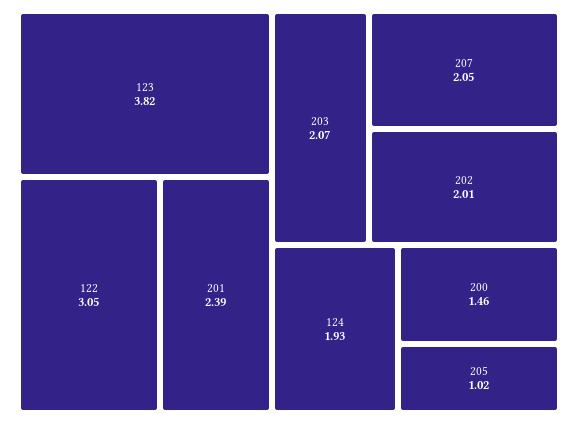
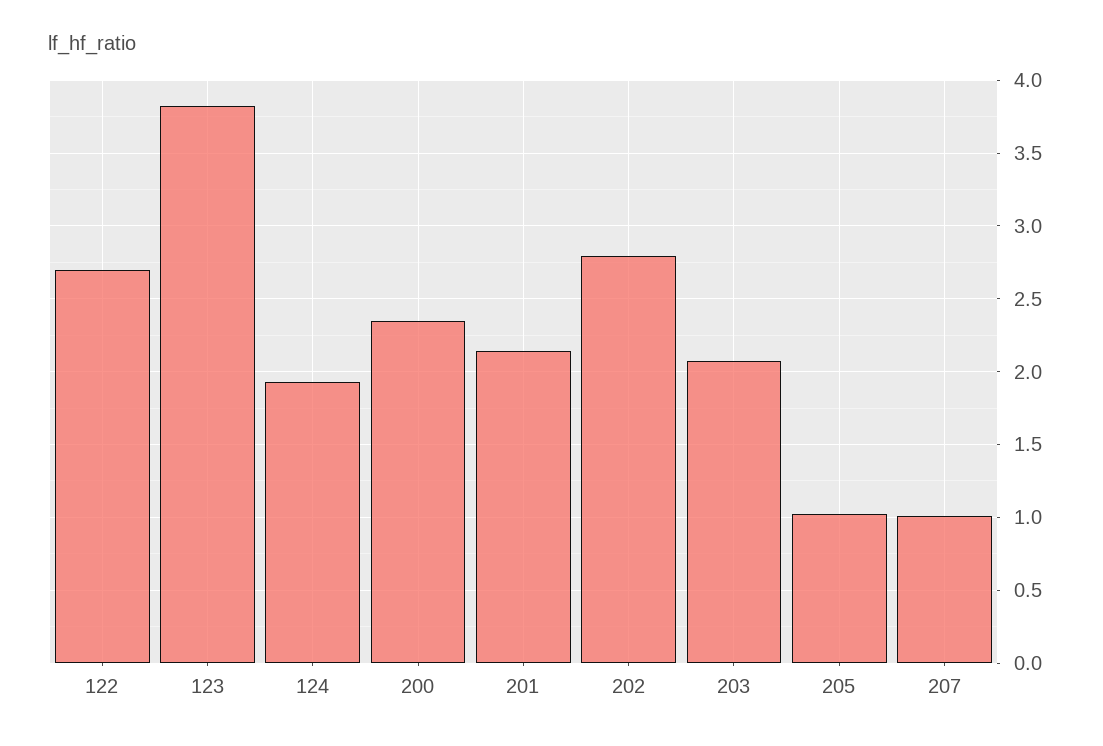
122: 3.05 -> 2.7
201: 2.39 -> 2.15
207: 2.05 -> 1
202: 2.01 -> 2.8
200: 1.46 -> 2.35

